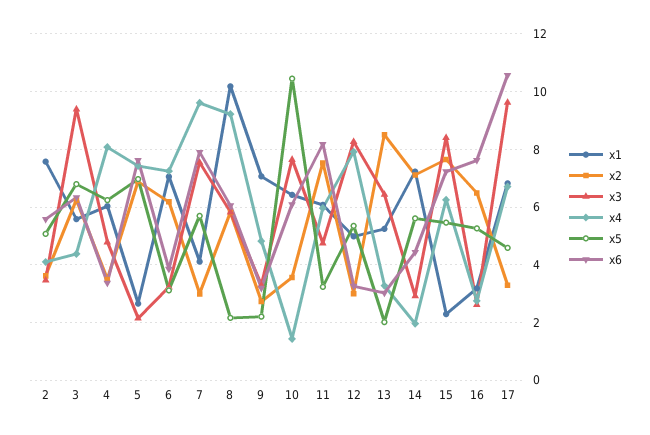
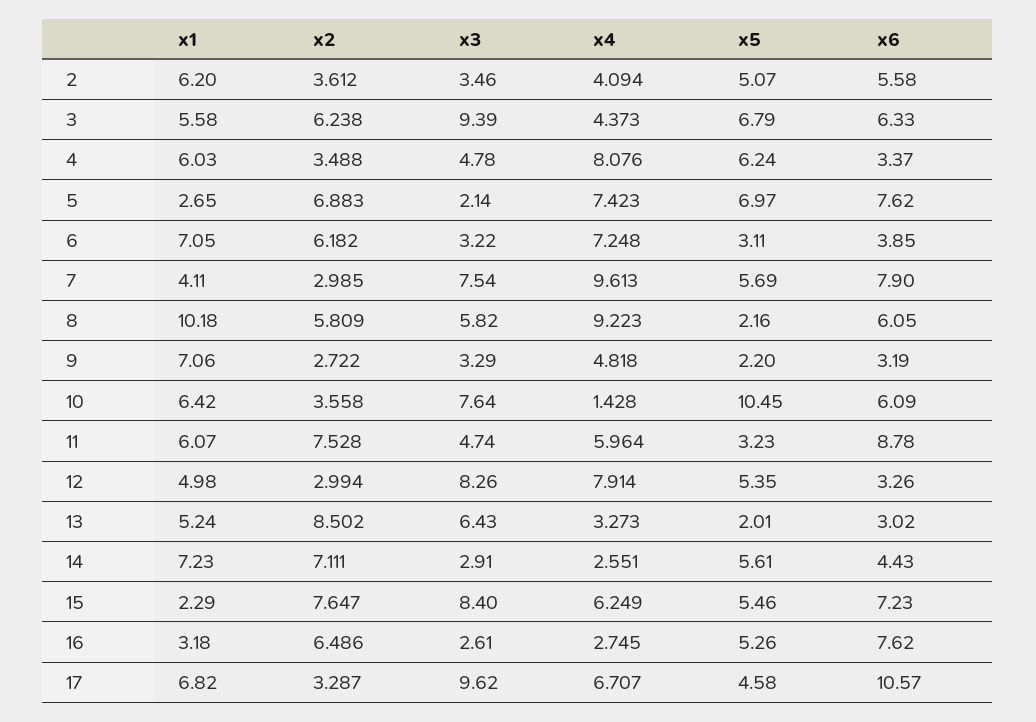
x1, 2: 7.5 -> 6.2
x6, 11: 8.25 -> 8.78
x4, 14: 2 -> 2.551

